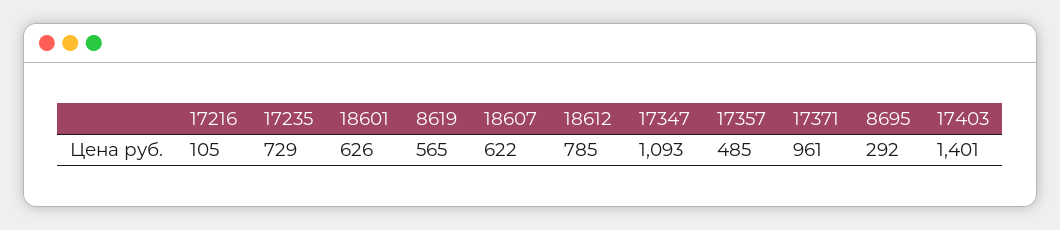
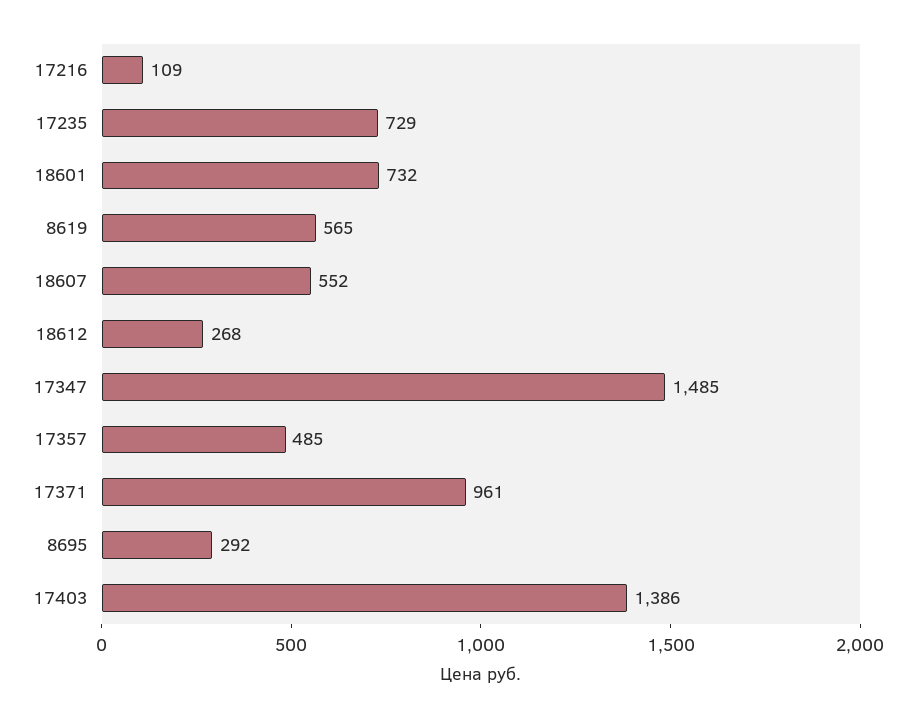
17216: 105 -> 109
18601: 626 -> 732
18607: 622 -> 552
18612: 785 -> 268
17347: 1093 -> 1485
17403: 1401 -> 1386

